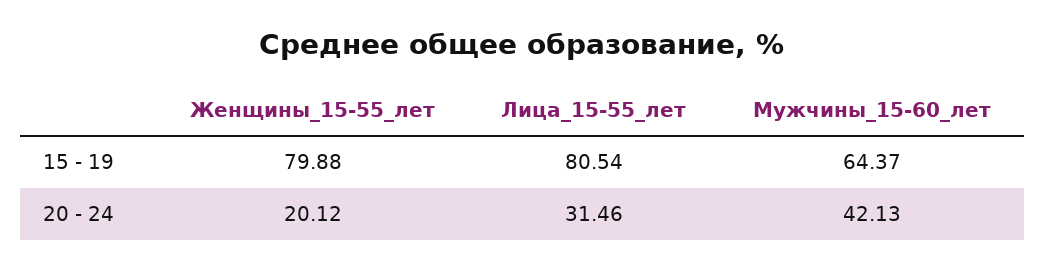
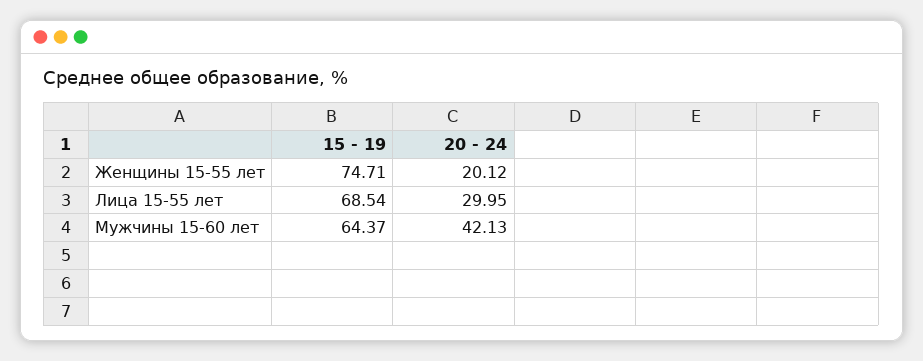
Женщины_15-55_лет, 15 - 19: 79.88 -> 74.71
Лица_15-55_лет, 15 - 19: 80.54 -> 68.54
Лица_15-55_лет, 20 - 24: 31.46 -> 29.95

